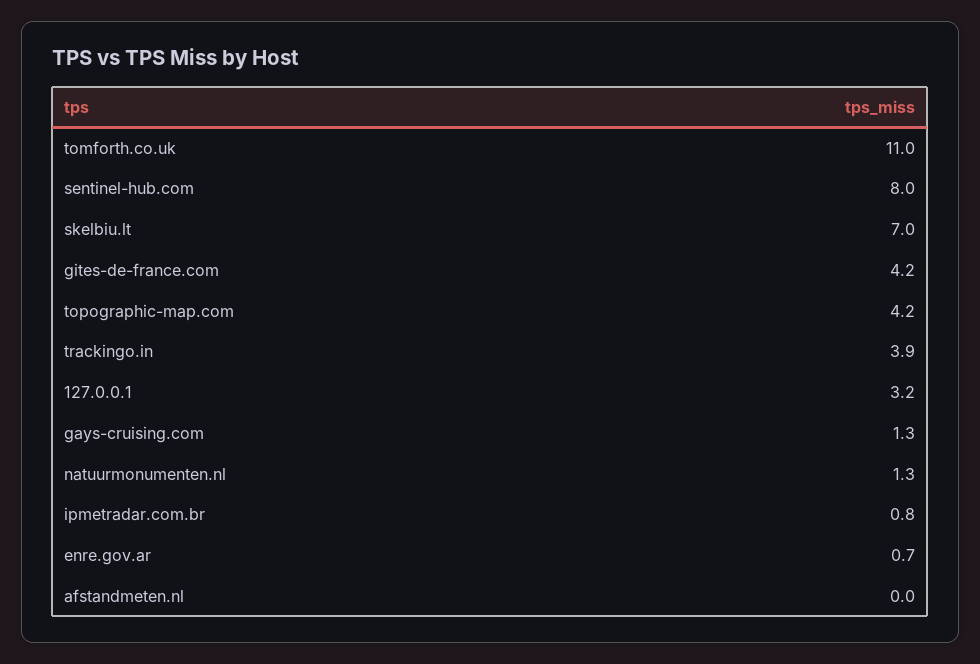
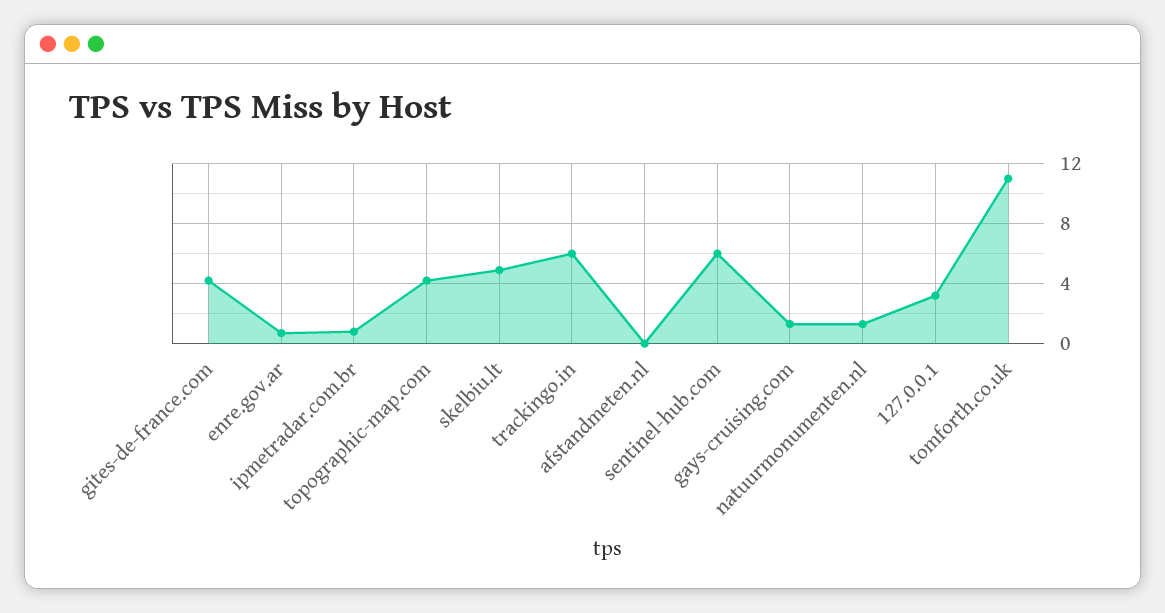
sentinel-hub.com: 8 -> 6
skelbiu.lt: 7 -> 5
trackingo.in: 3.9 -> 6

